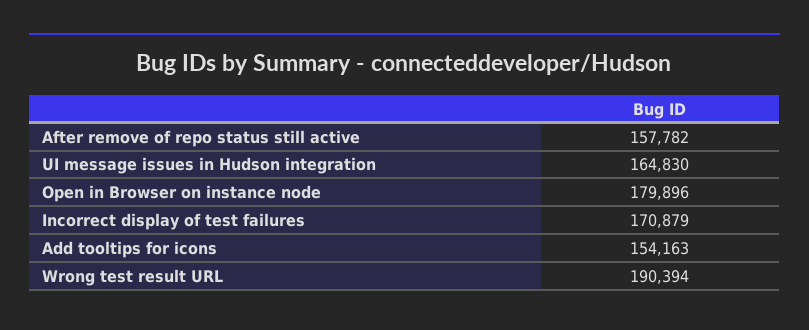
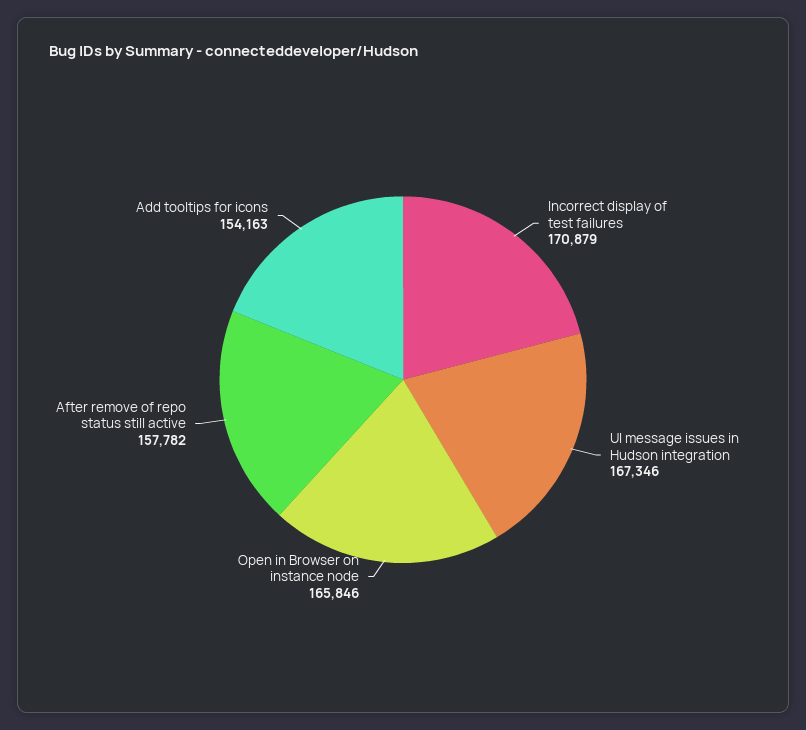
UI message issues in Hudson integration: 164830 -> 167346
Open in Browser on instance node: 179896 -> 165846
Wrong test result URL: 190394 -> none

